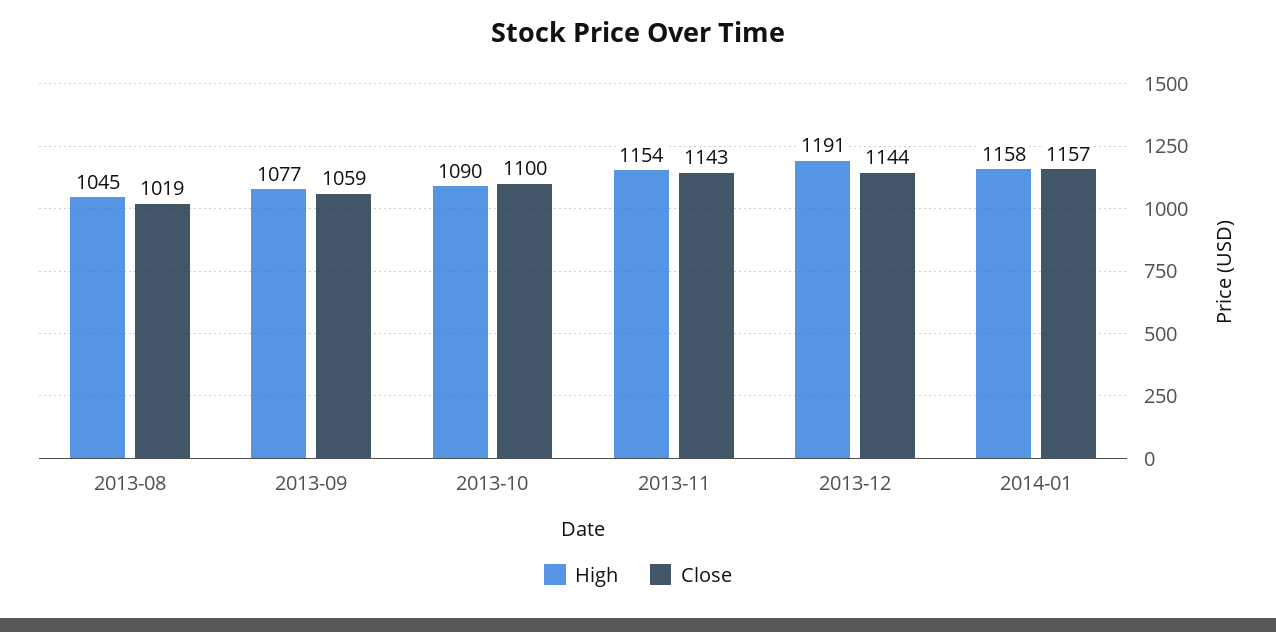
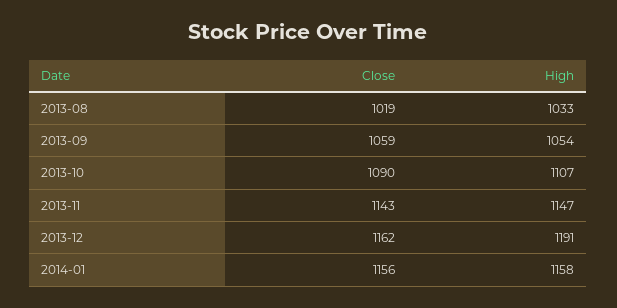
High, 2013-08: 1045 -> 1033
High, 2013-09: 1077 -> 1054
High, 2013-10: 1090 -> 1107
Close, 2013-10: 1100 -> 1090
High, 2013-11: 1154 -> 1147
Close, 2013-12: 1144 -> 1162
Close, 2014-01: 1157 -> 1156

